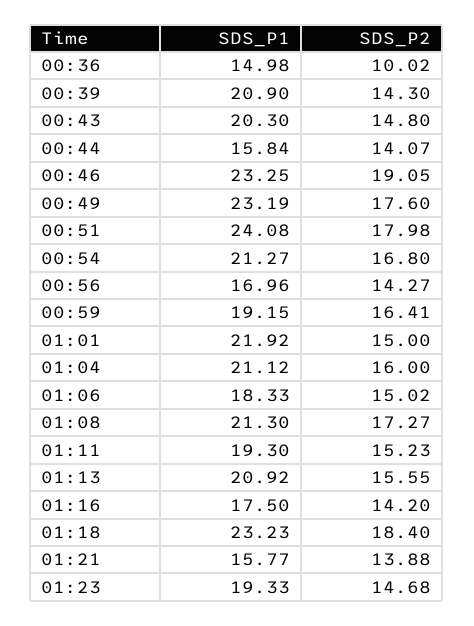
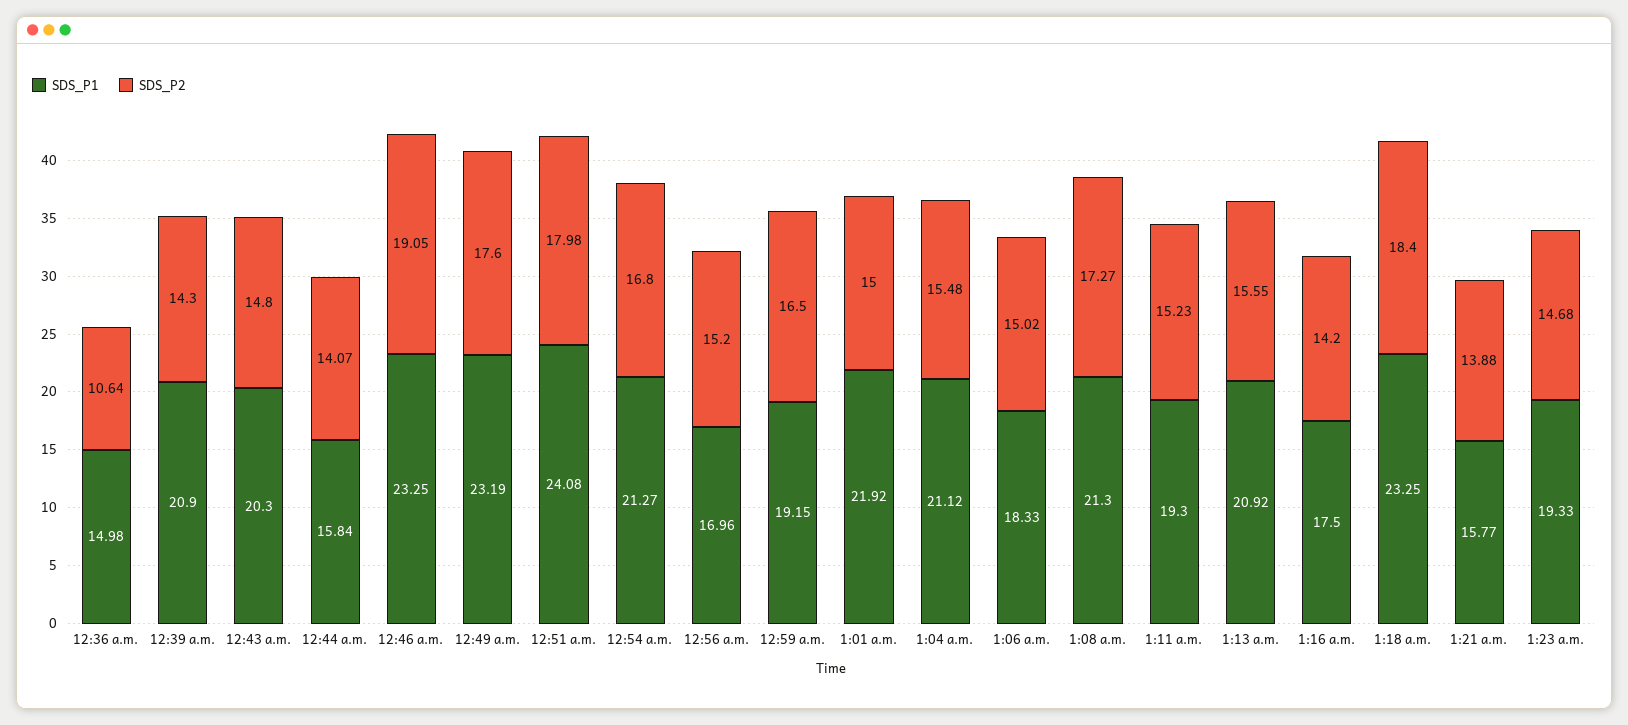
SDS_P2, 00:36: 10.02 -> 10.64
SDS_P2, 00:56: 14.27 -> 15.2
SDS_P2, 00:59: 16.41 -> 16.5
SDS_P2, 01:04: 16 -> 15.48
SDS_P1, 01:18: 23.23 -> 23.25

